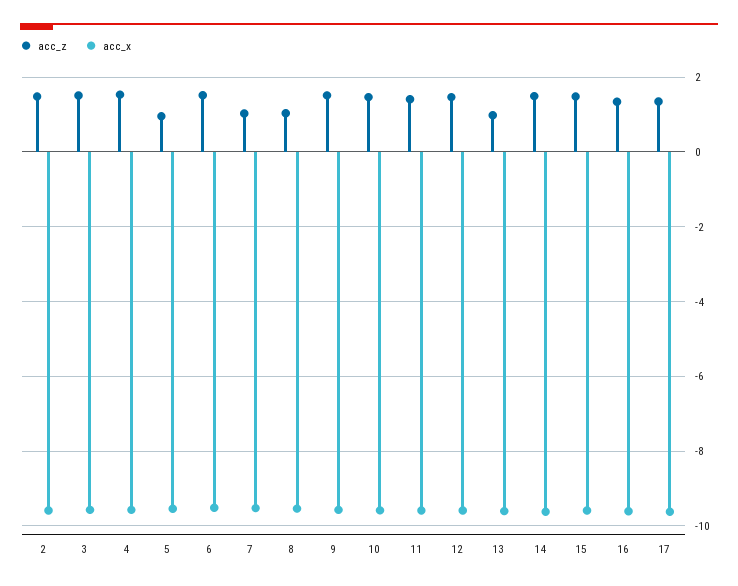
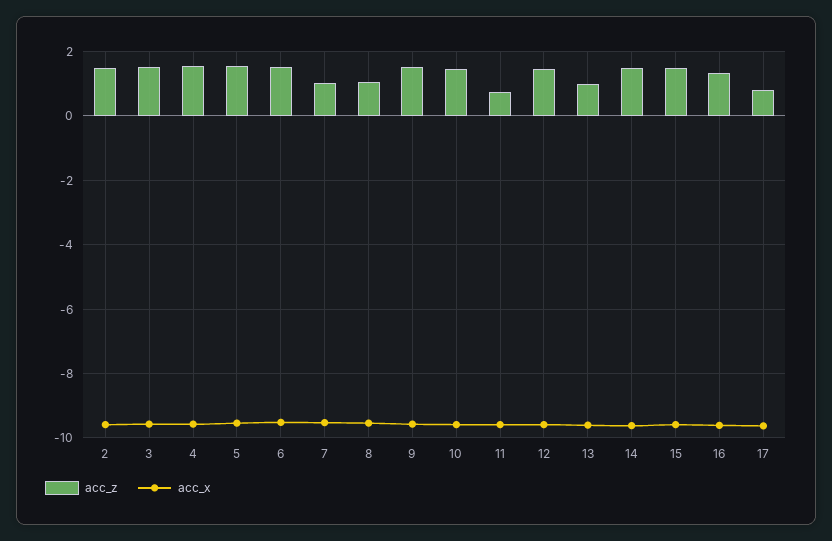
acc_z, 5: 1 -> 1.6
acc_z, 11: 1.4 -> 0.8
acc_z, 17: 1.4 -> 0.8

